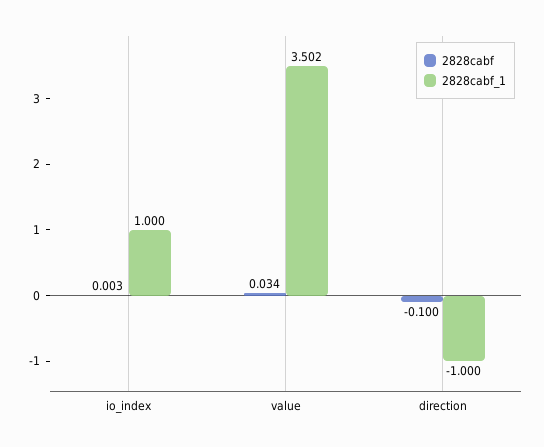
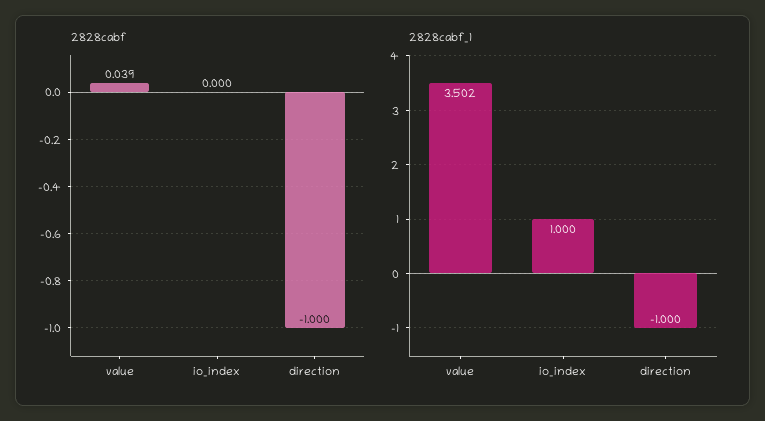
2828cabf, io_index: 0.003 -> 0
2828cabf, value: 0.034 -> 0.039
2828cabf, direction: -0.1 -> -1

